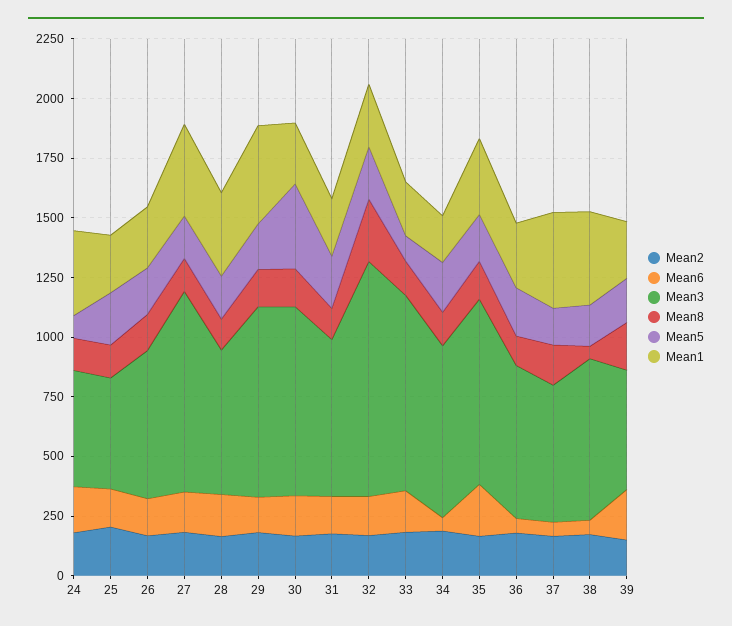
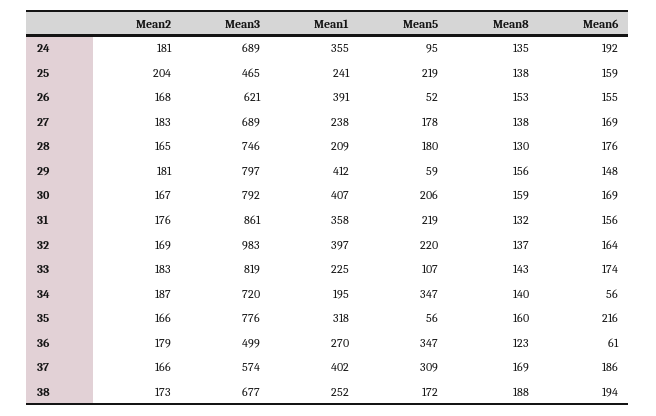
Mean3, 24: 500 -> 689
Mean5, 26: 200 -> 52
Mean1, 26: 250 -> 391
Mean3, 27: 850 -> 689
Mean1, 27: 400 -> 238
Mean3, 28: 600 -> 746
Mean1, 28: 350 -> 209
Mean5, 29: 200 -> 59
Mean5, 30: 350 -> 206
Mean1, 30: 250 -> 407
Mean3, 31: 650 -> 861
Mean1, 31: 250 -> 358
Mean8, 32: 250 -> 137
Mean1, 32: 250 -> 397
Mean5, 34: 200 -> 347
Mean5, 35: 200 -> 56
Mean3, 36: 650 -> 499
Mean5, 36: 200 -> 347
Mean6, 37: 50 -> 186
Mean5, 37: 150 -> 309
Mean6, 38: 50 -> 194
Mean8, 38: 50 -> 188
Mean1, 38: 400 -> 252
Mean2, 39: 150 -> none
Mean6, 39: 200 -> none
Mean3, 39: 500 -> none
Mean8, 39: 200 -> none
Mean5, 39: 200 -> none
Mean1, 39: 250 -> none

